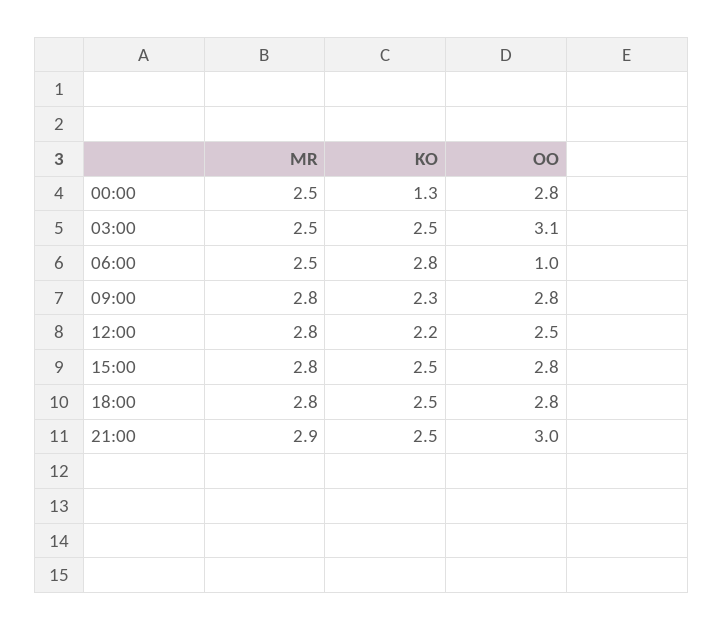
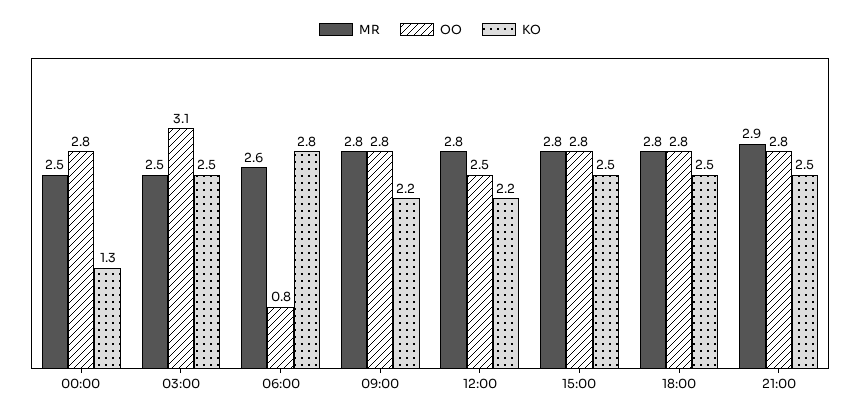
MR, 06:00: 2.5 -> 2.6
OO, 06:00: 1 -> 0.8
KO, 09:00: 2.3 -> 2.2
OO, 21:00: 3 -> 2.8

